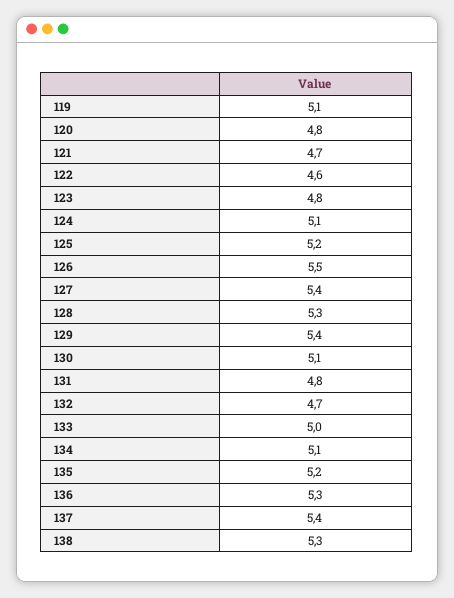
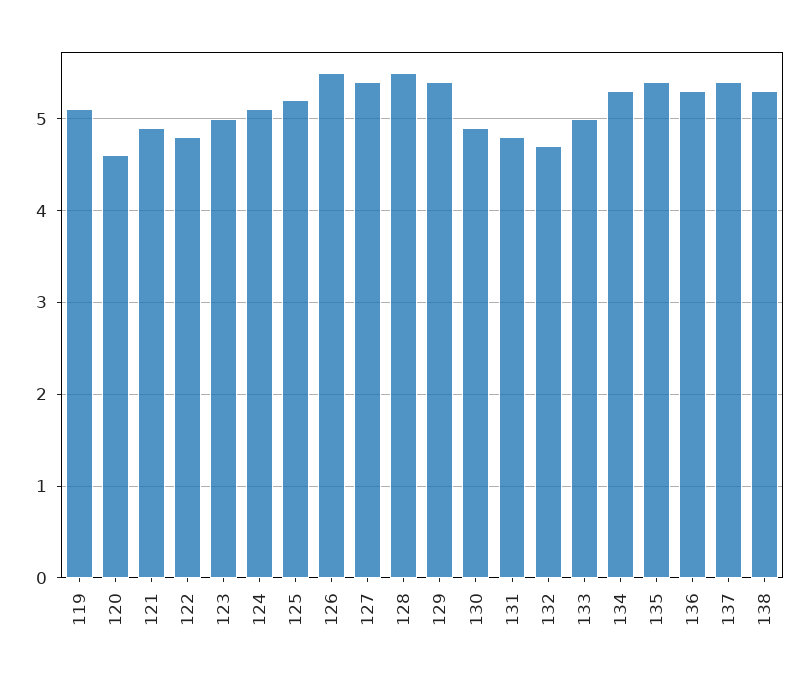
120: 4.8 -> 4.6
121: 4.7 -> 4.9
122: 4.6 -> 4.8
123: 4.8 -> 5
128: 5.3 -> 5.5
130: 5.1 -> 4.9
134: 5.1 -> 5.3
135: 5.2 -> 5.4

